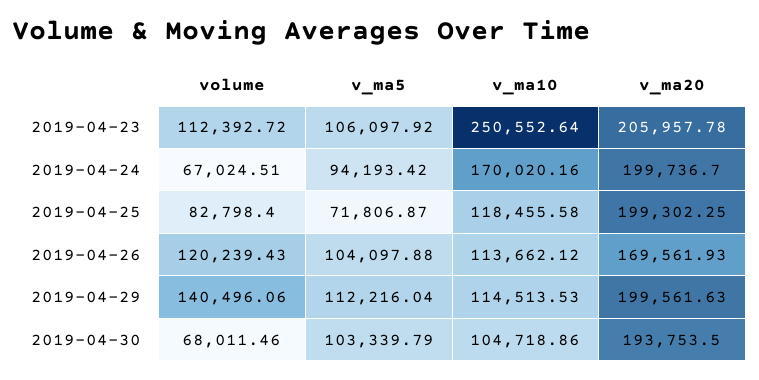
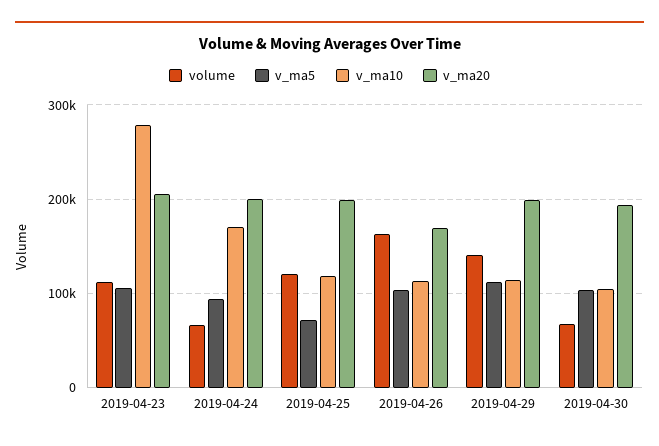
v_ma10, 2019-04-23: 250552.64 -> 280000
volume, 2019-04-25: 82798.4 -> 120000
volume, 2019-04-26: 120239.43 -> 160000

